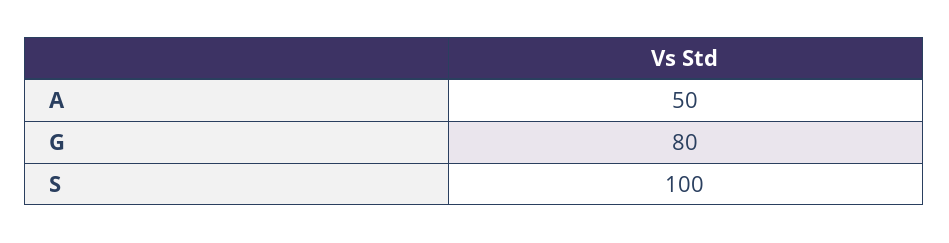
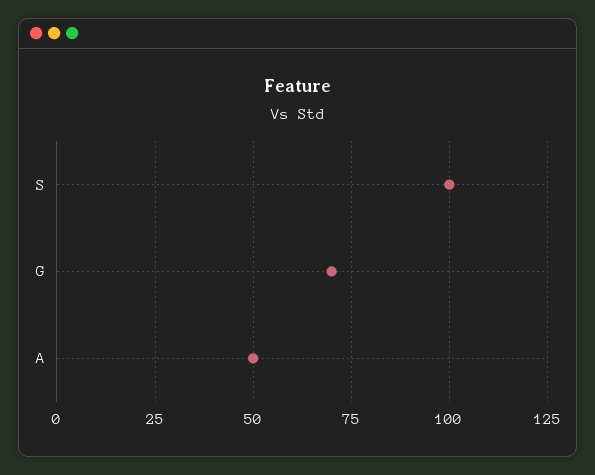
G: 80 -> 70

